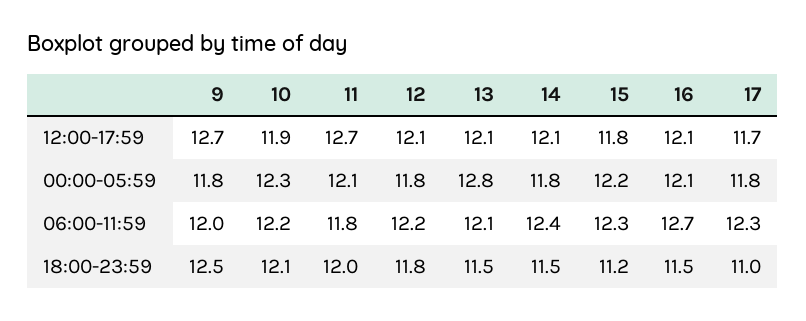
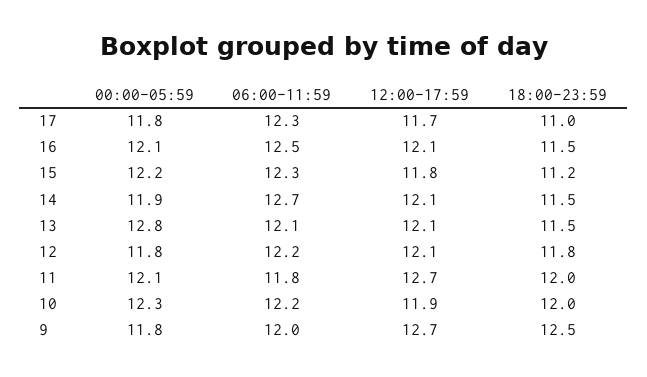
14, 00:00-05:59: 11.8 -> 11.9
14, 06:00-11:59: 12.4 -> 12.7
16, 06:00-11:59: 12.7 -> 12.5
10, 18:00-23:59: 12.1 -> 12

